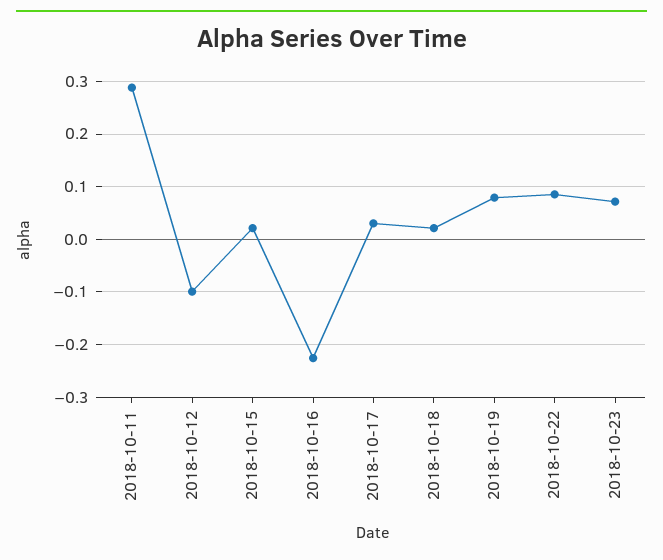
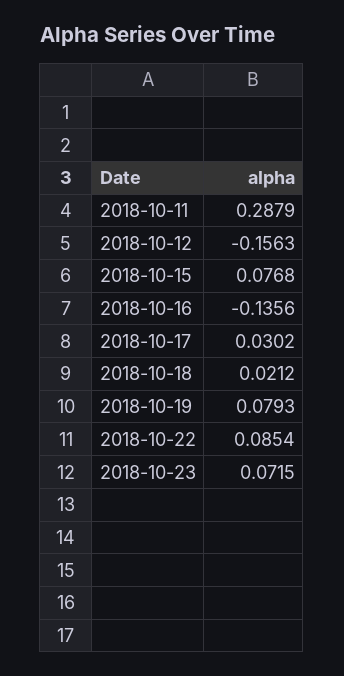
2018-10-12: -0.1 -> -0.1563
2018-10-15: 0.02 -> 0.0768
2018-10-16: -0.22 -> -0.1356

